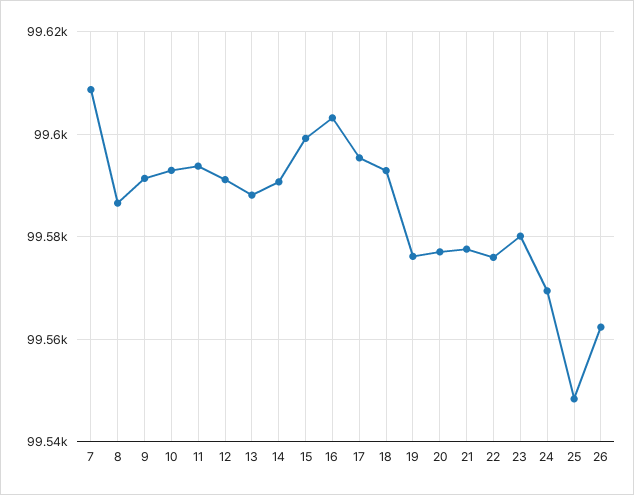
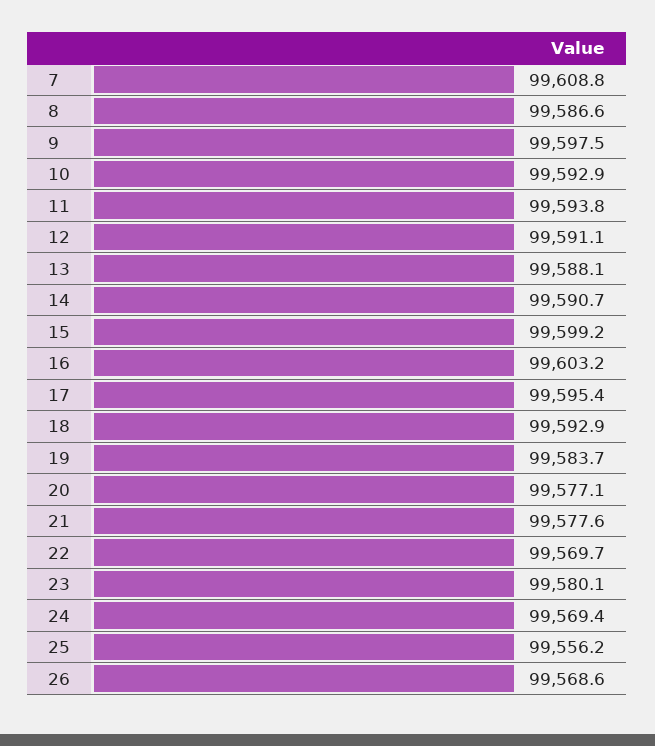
9: 99592 -> 99597.5
19: 99576 -> 99583.7
22: 99576 -> 99569.7
25: 99548 -> 99556.2
26: 99562 -> 99568.6

